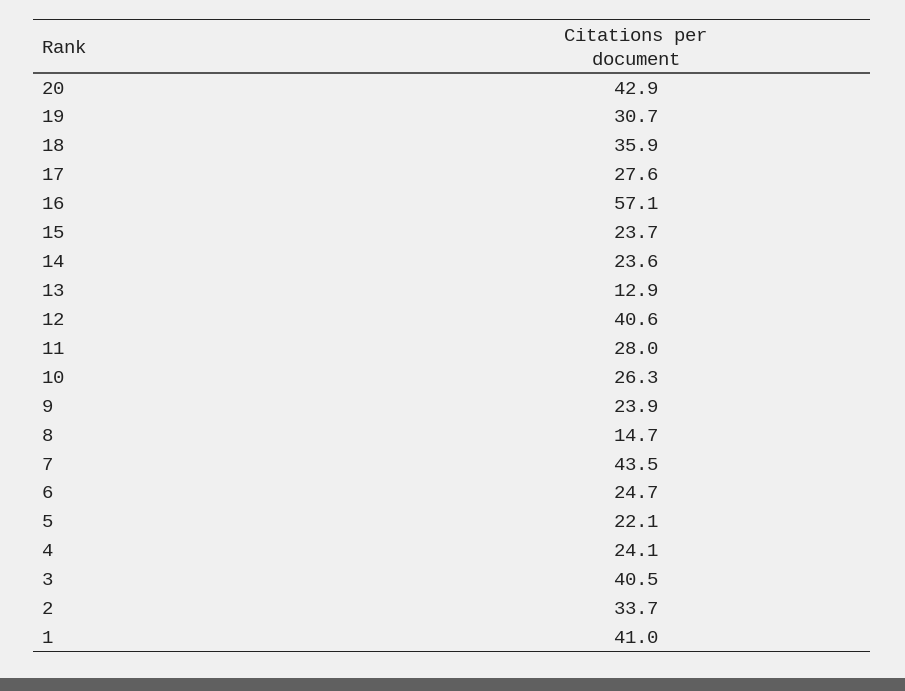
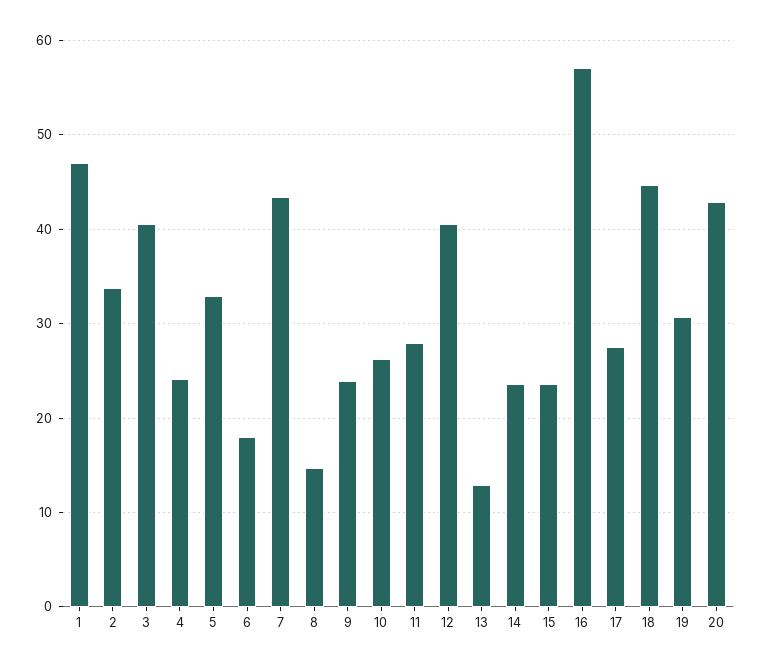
18: 35.9 -> 45
6: 24.7 -> 18
5: 22.1 -> 33
1: 41 -> 47

